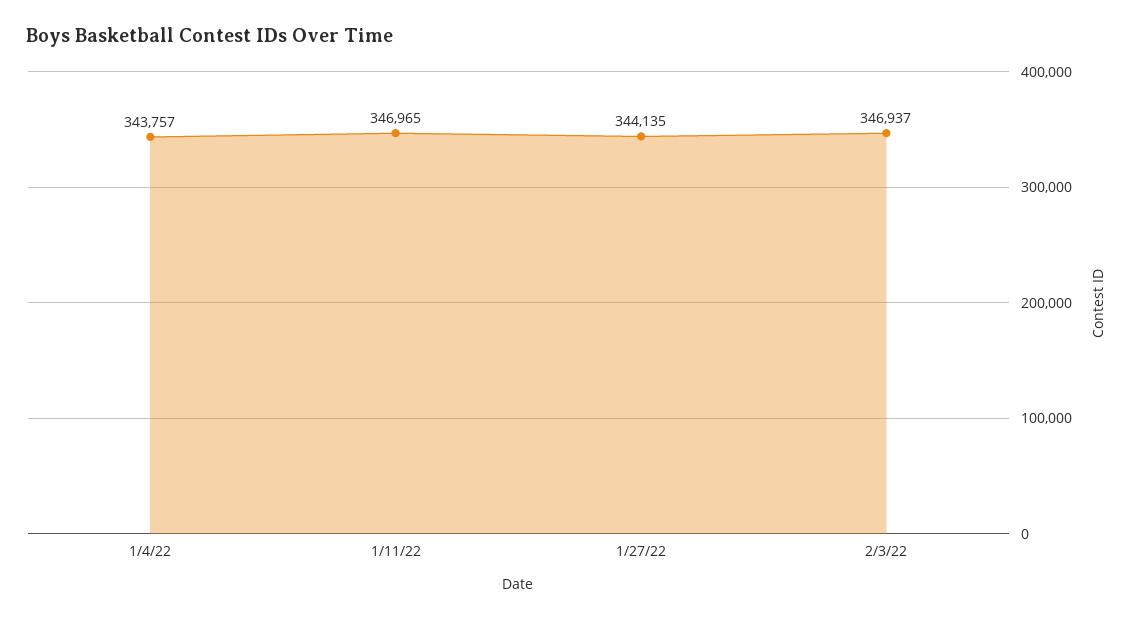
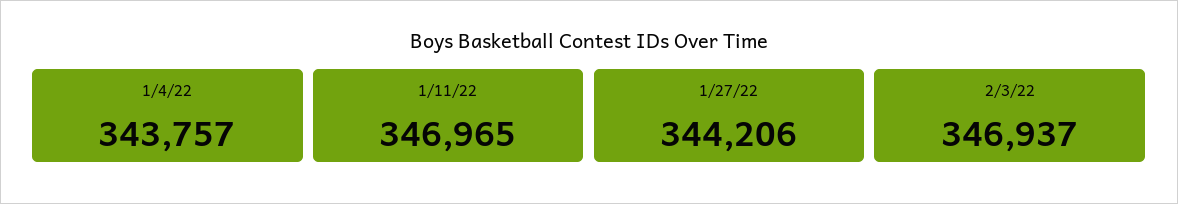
1/27/22: 344135 -> 344206

